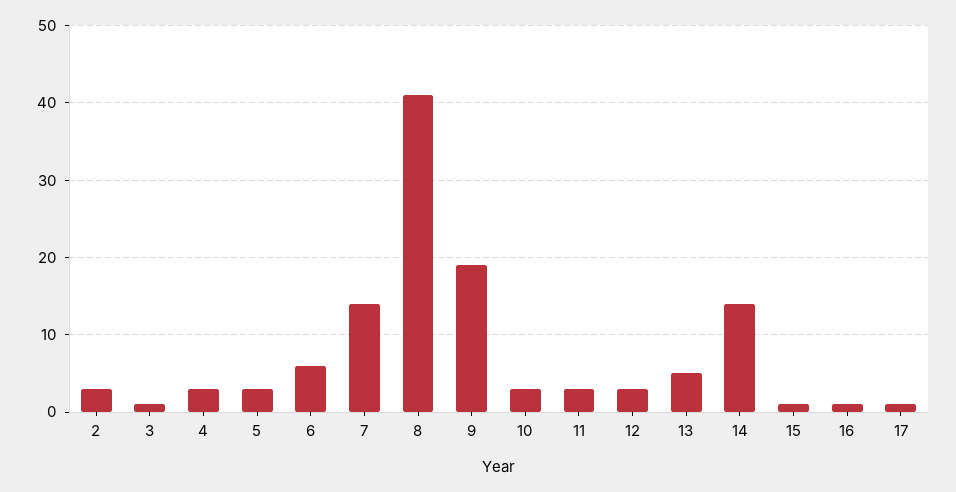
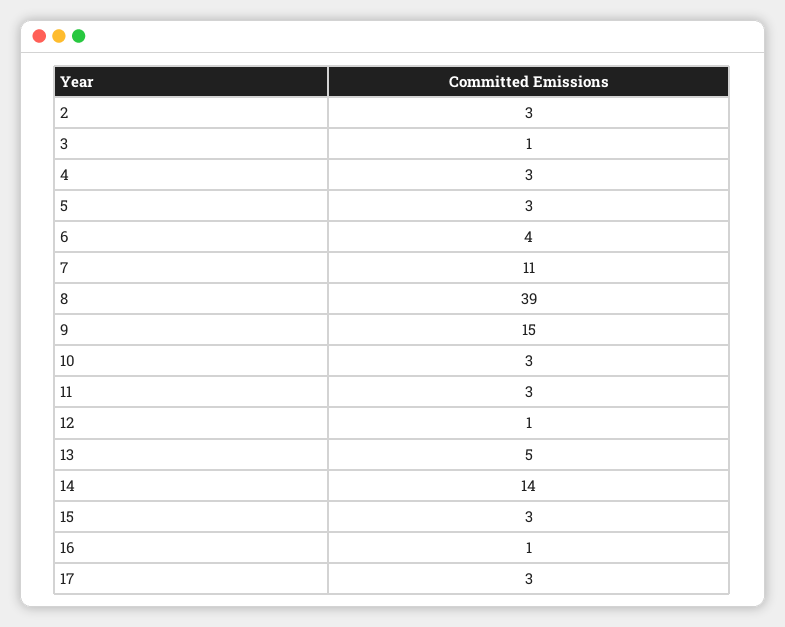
6: 6 -> 4
7: 14 -> 11
8: 41 -> 39
9: 19 -> 15
12: 3 -> 1
15: 1 -> 3
17: 1 -> 3

